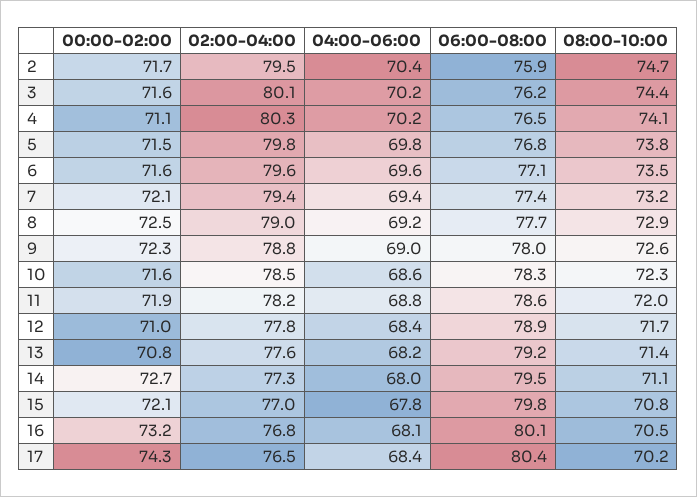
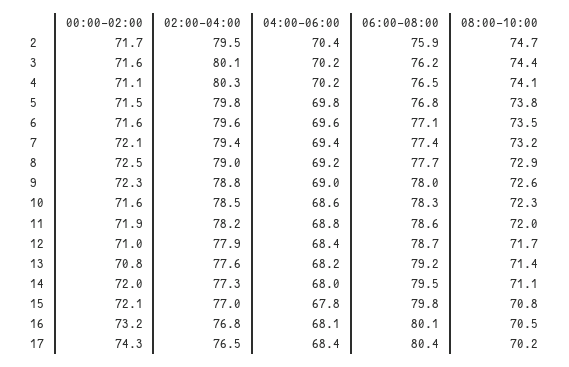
02:00-04:00, 12: 77.8 -> 77.9
06:00-08:00, 12: 78.9 -> 78.7
00:00-02:00, 14: 72.7 -> 72

